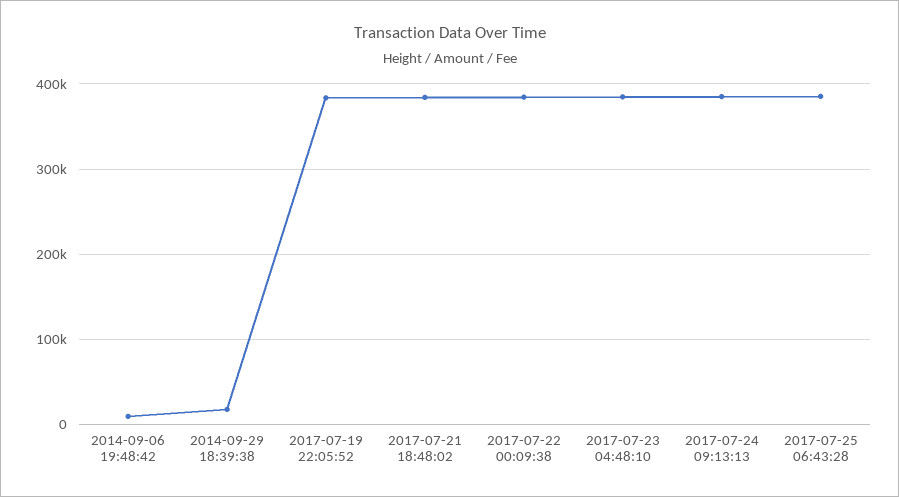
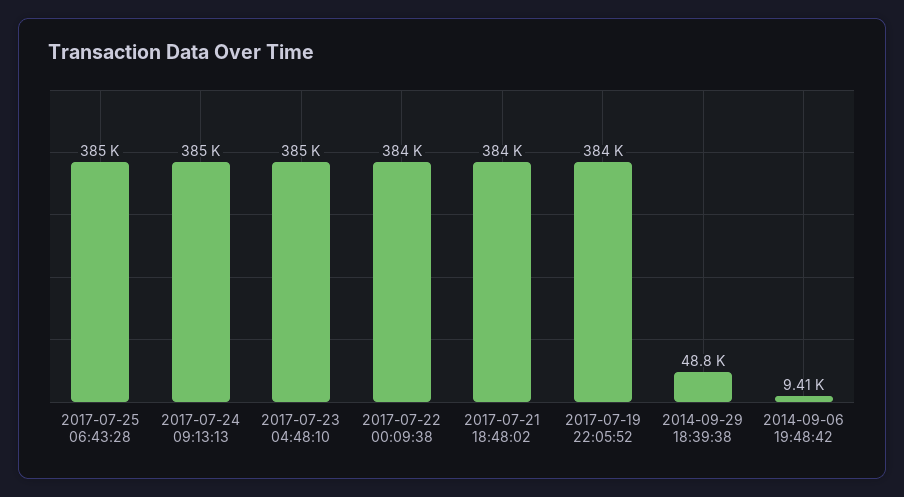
2014-09-29 18:39:38: 20000 -> 48800

